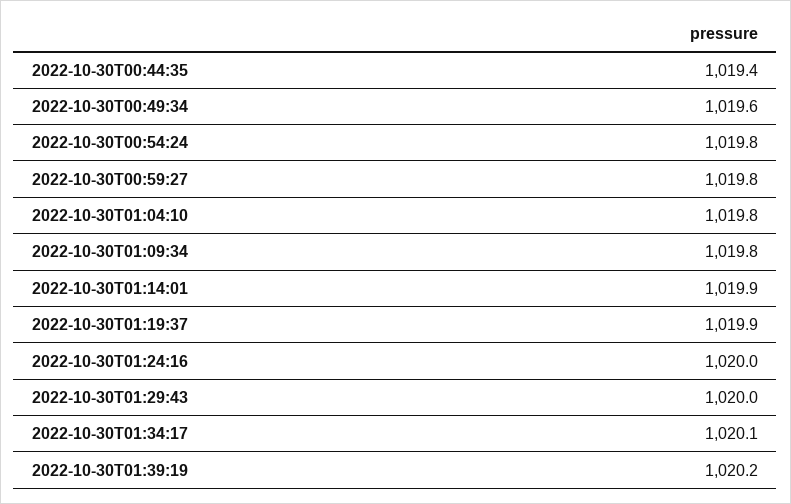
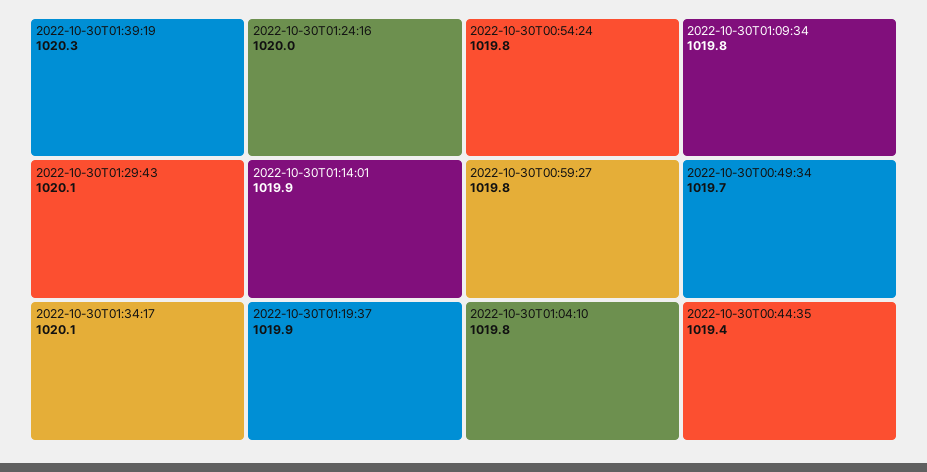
2022-10-30T00:49:34: 1019.6 -> 1019.7
2022-10-30T01:29:43: 1020 -> 1020.1
2022-10-30T01:39:19: 1020.2 -> 1020.3

